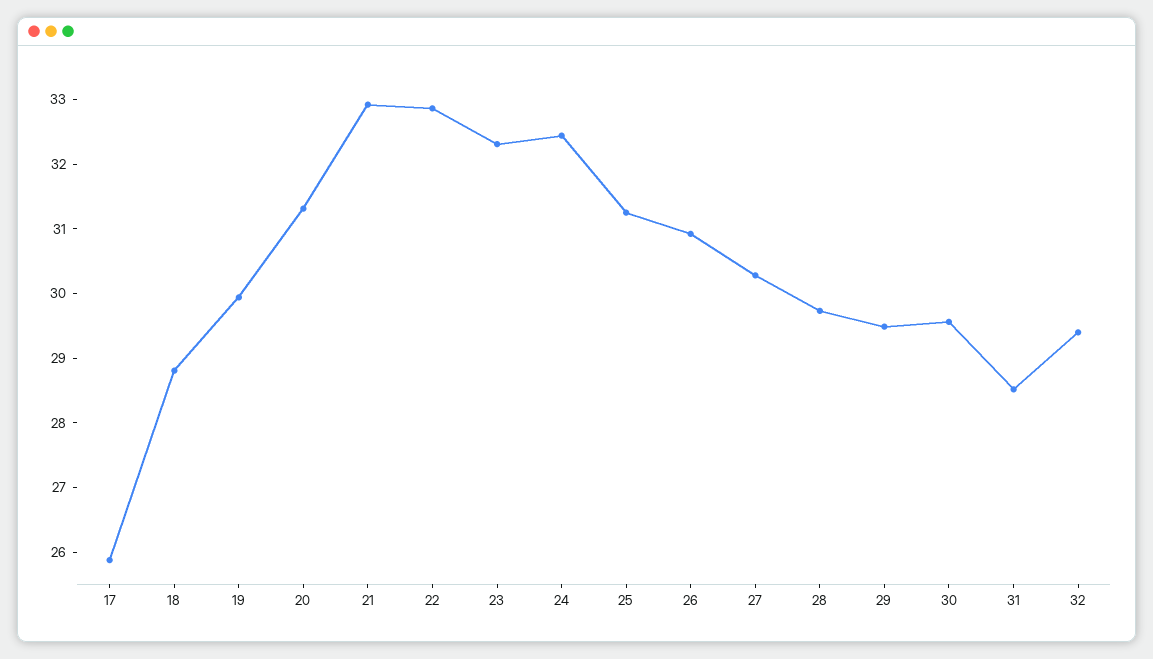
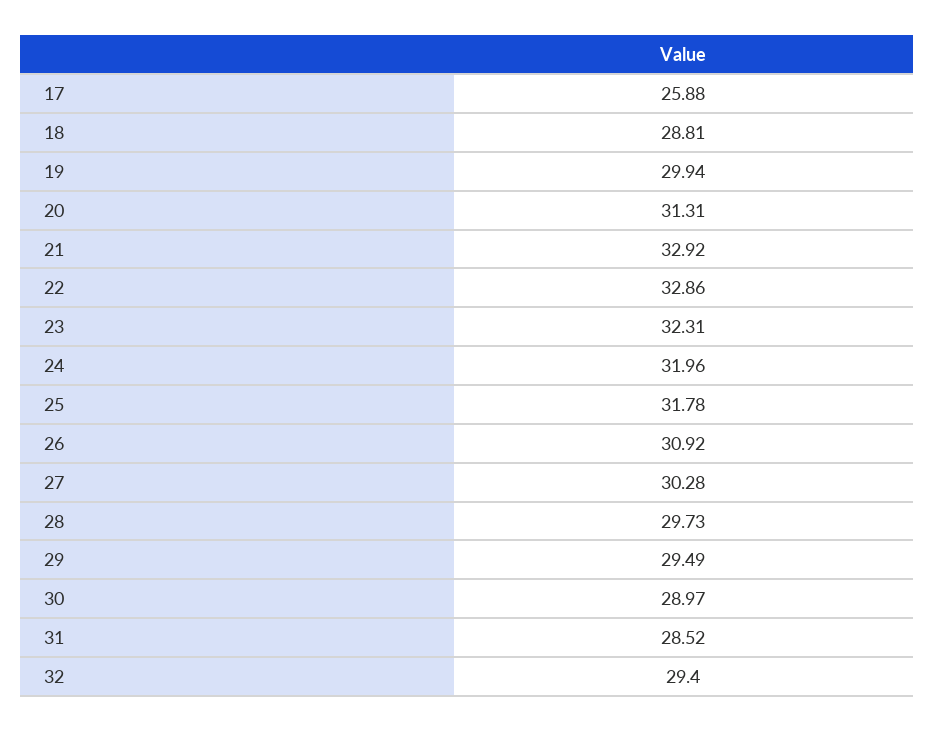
24: 32.4 -> 31.96
25: 31.2 -> 31.78
30: 29.6 -> 28.97

